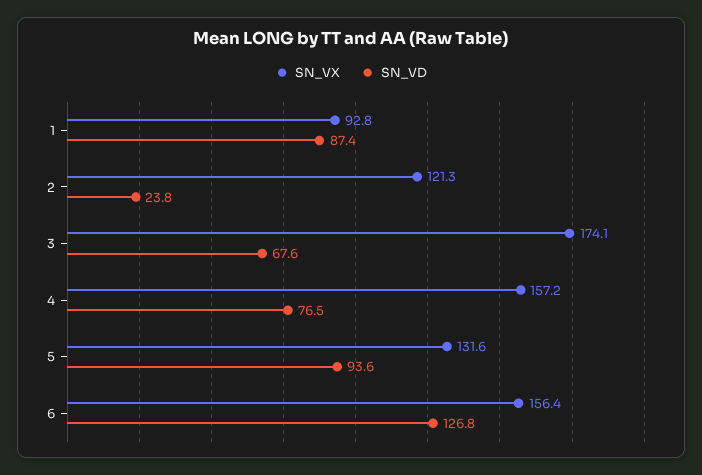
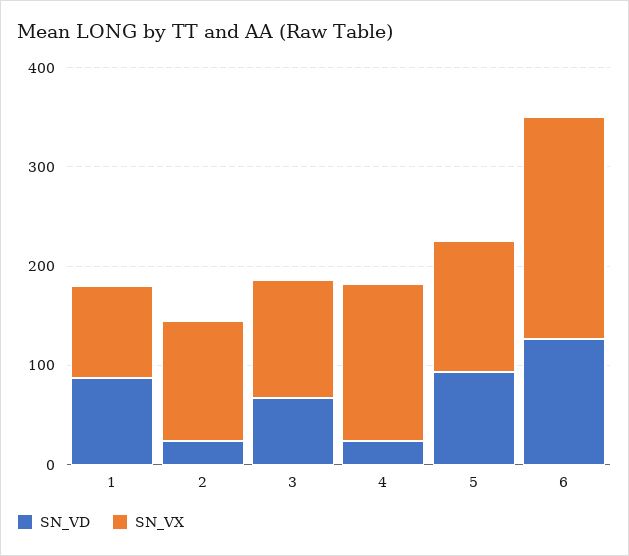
SN_VX, 3: 174.1 -> 120
SN_VD, 4: 76.5 -> 20
SN_VX, 6: 156.4 -> 220

